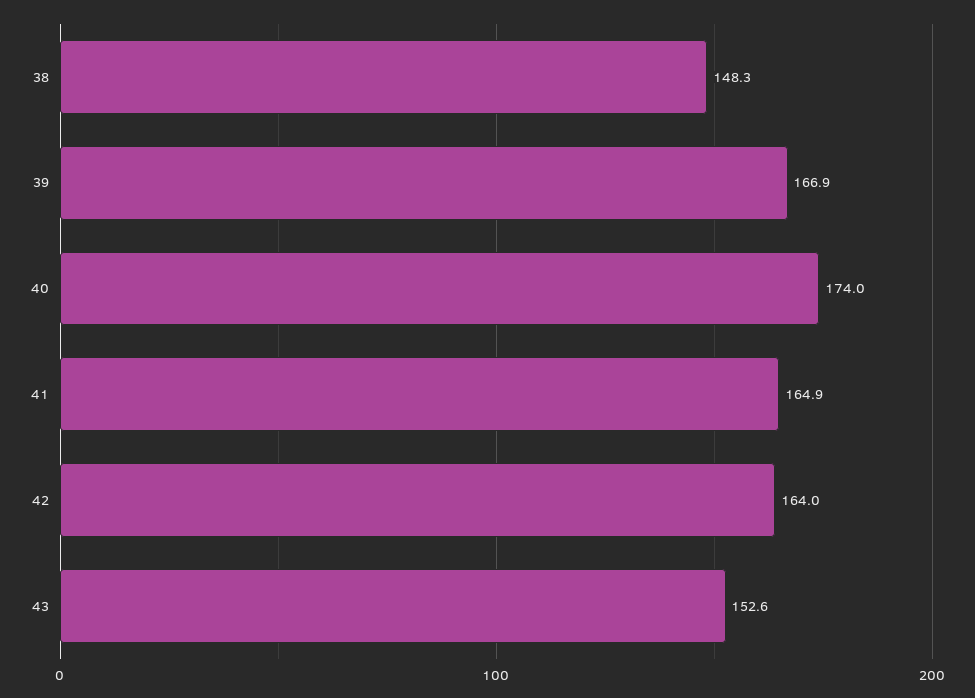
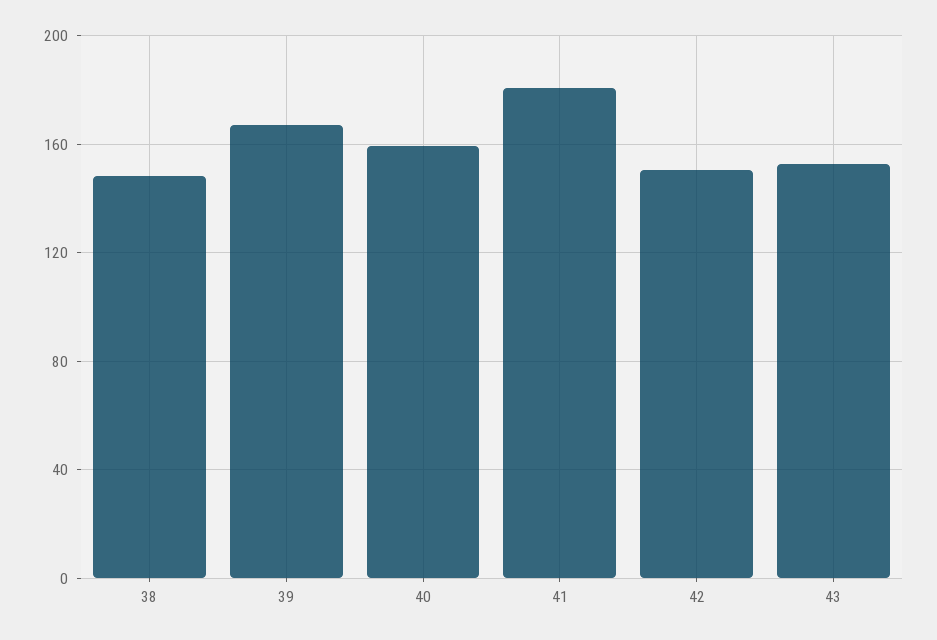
40: 174 -> 160
41: 164.9 -> 180
42: 164 -> 150

